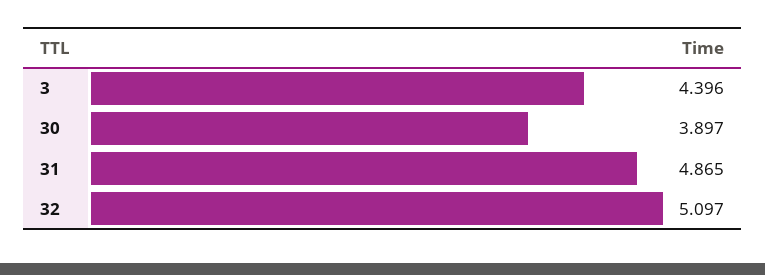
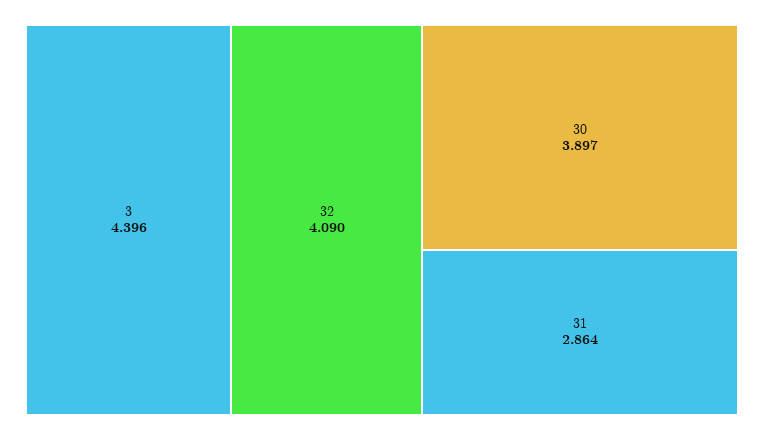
31: 4.865 -> 2.864
32: 5.097 -> 4.09

